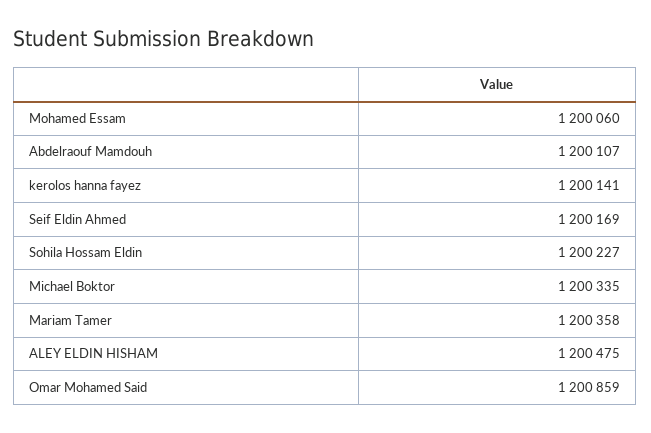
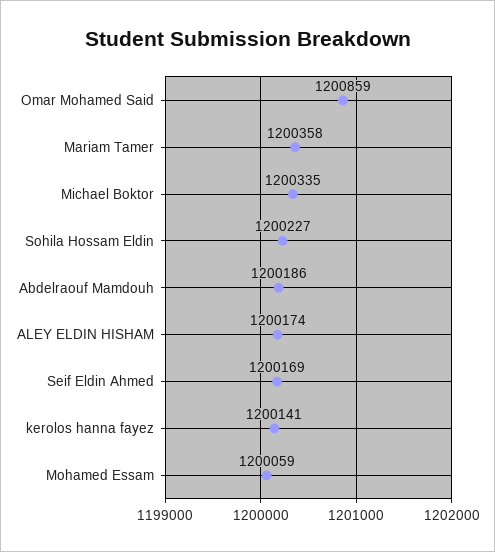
Mohamed Essam: 1200060 -> 1200059
Abdelraouf Mamdouh: 1200107 -> 1200186
ALEY ELDIN HISHAM: 1200475 -> 1200174

